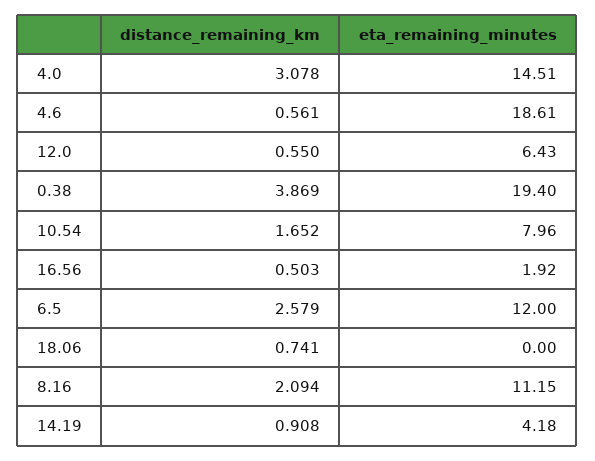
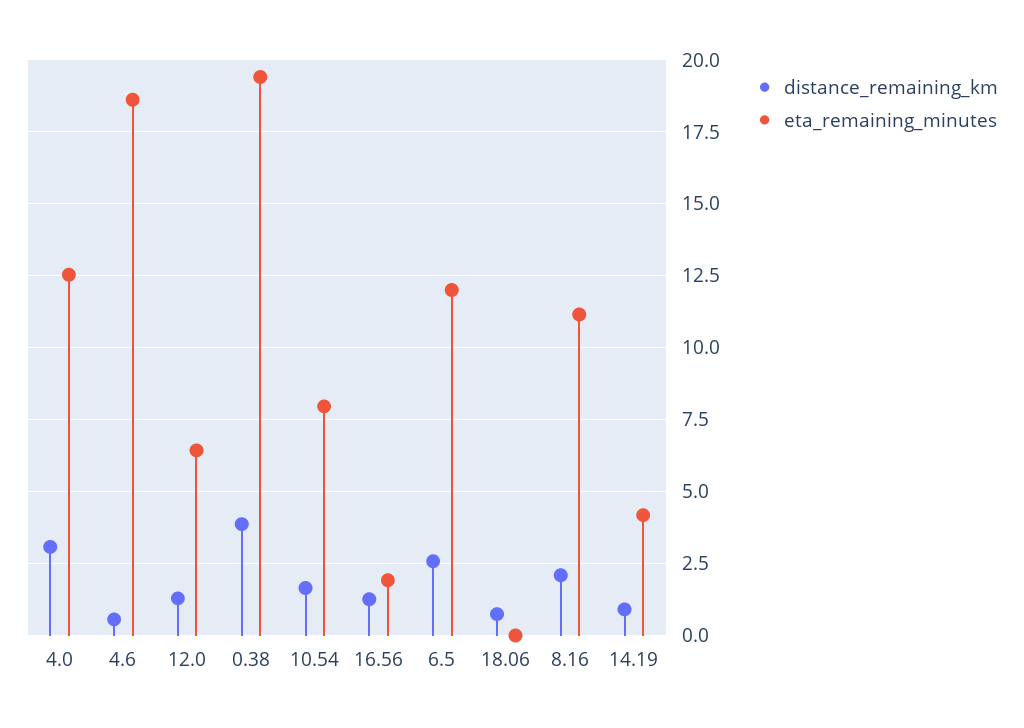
eta_remaining_minutes, 4.0: 14.51 -> 12.5
distance_remaining_km, 12.0: 0.55 -> 1.25
distance_remaining_km, 16.56: 0.503 -> 1.25

